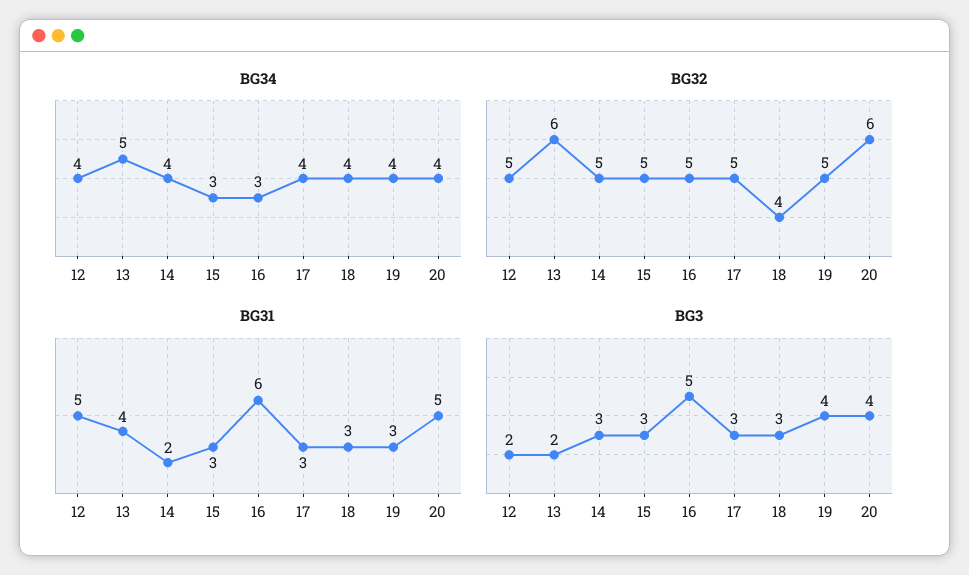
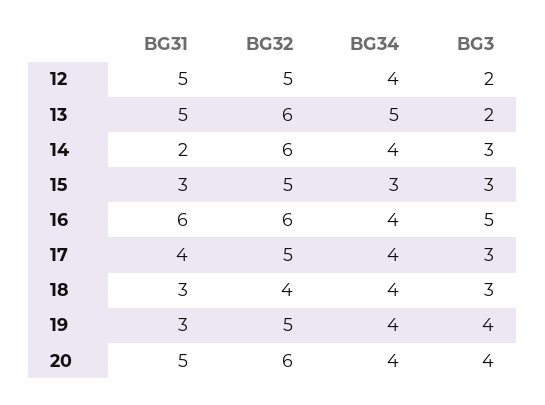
BG34, 16: 3 -> 4
BG32, 14: 5 -> 6
BG32, 16: 5 -> 6
BG31, 13: 4 -> 5
BG31, 17: 3 -> 4

